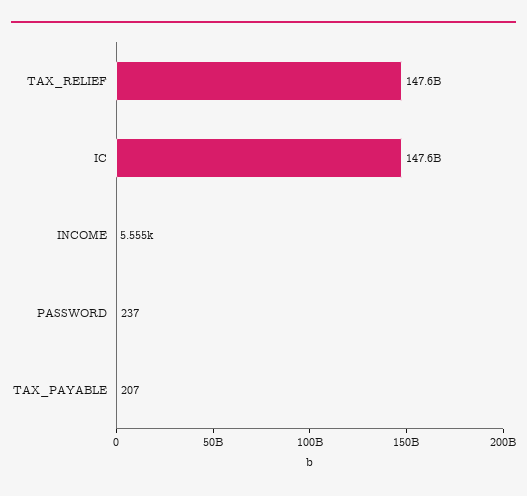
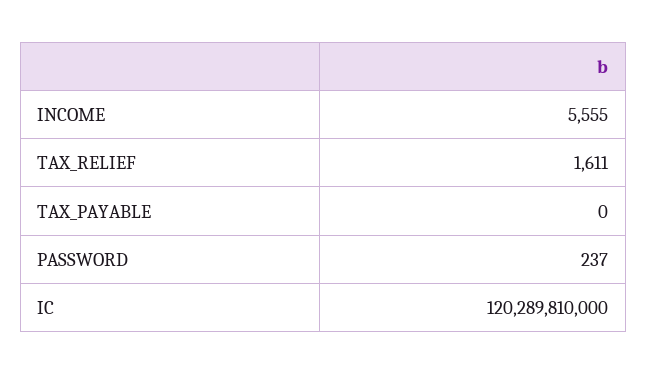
TAX_RELIEF: 147600000000 -> 1611
IC: 147600000000 -> 120289810000
TAX_PAYABLE: 207 -> 0

